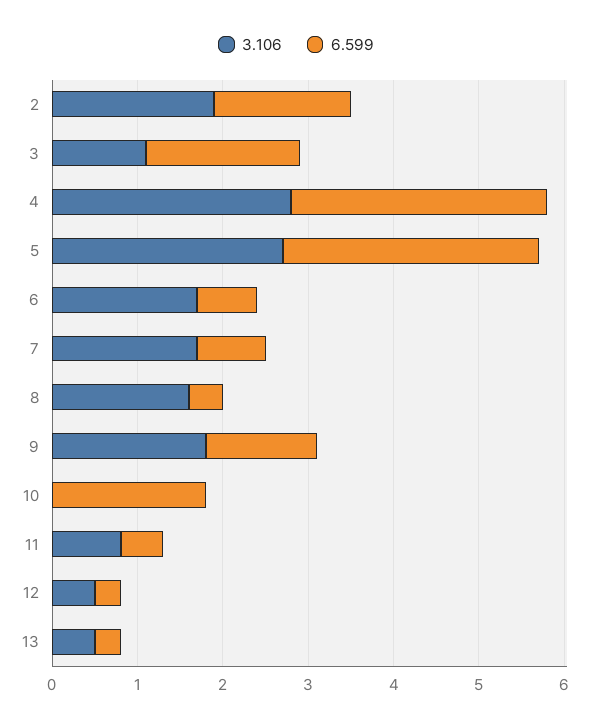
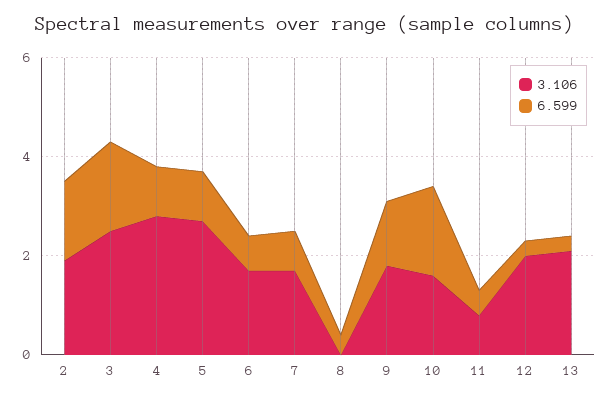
3.106, 3: 1.1 -> 2.5
6.599, 4: 3 -> 1
6.599, 5: 3 -> 1
3.106, 8: 1.6 -> 0
3.106, 10: 0 -> 1.5
3.106, 12: 0.5 -> 2
3.106, 13: 0.5 -> 2

